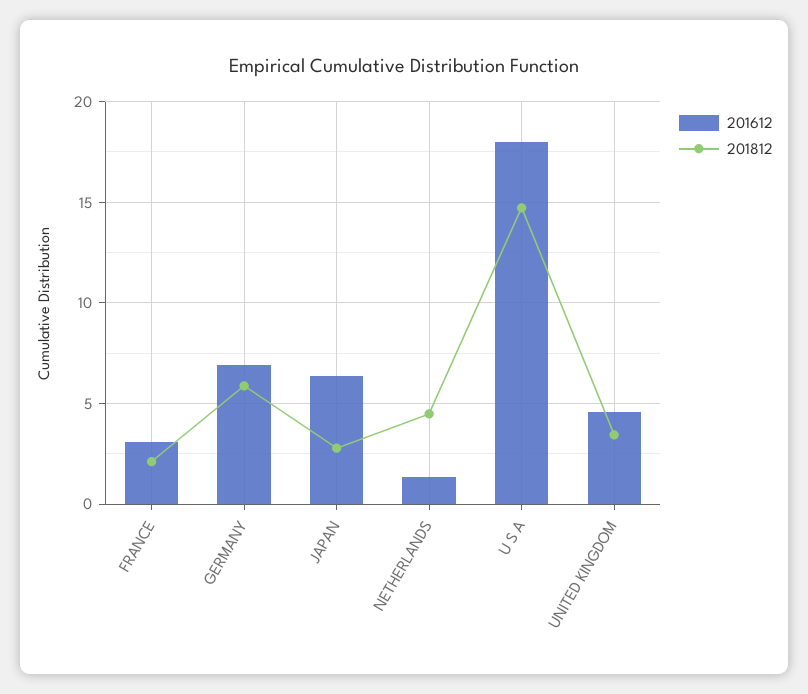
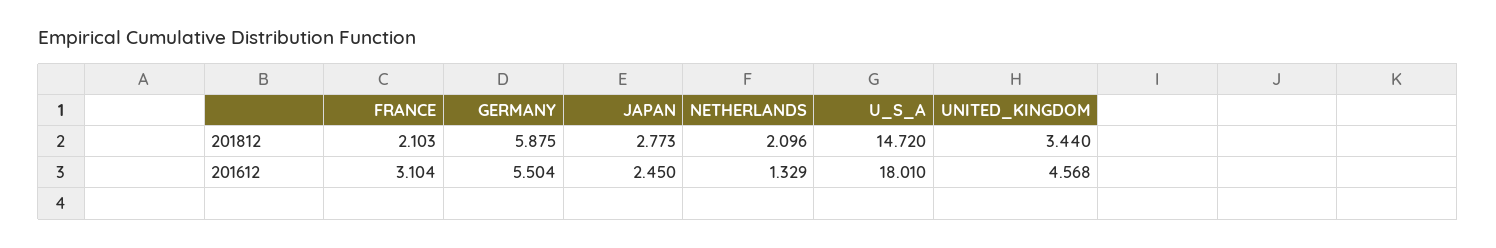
201612, GERMANY: 7 -> 5.504
201612, JAPAN: 6.5 -> 2.45
201812, NETHERLANDS: 4.5 -> 2.096

